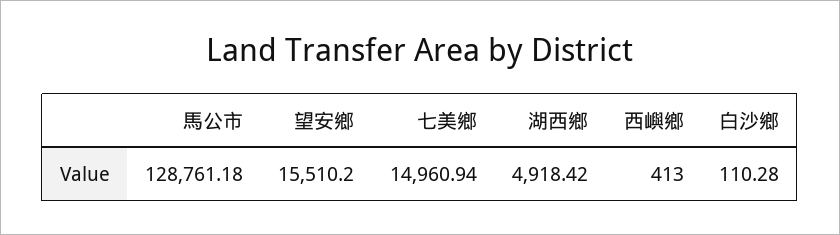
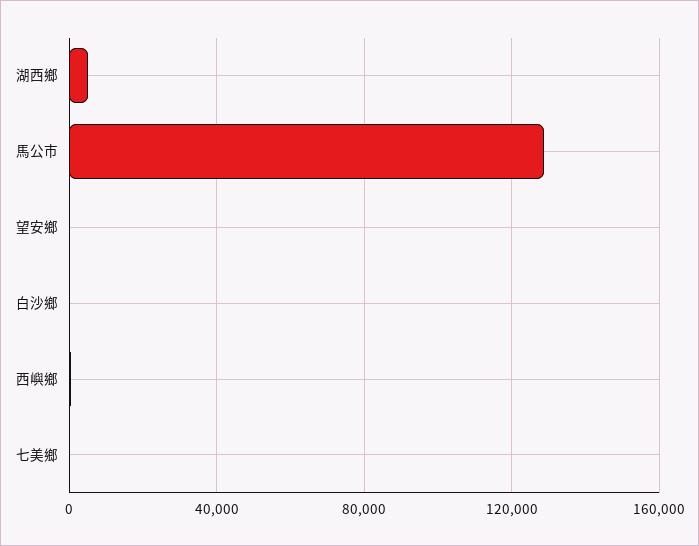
望安鄉: 15510.2 -> 0
七美鄉: 14960.94 -> 0

